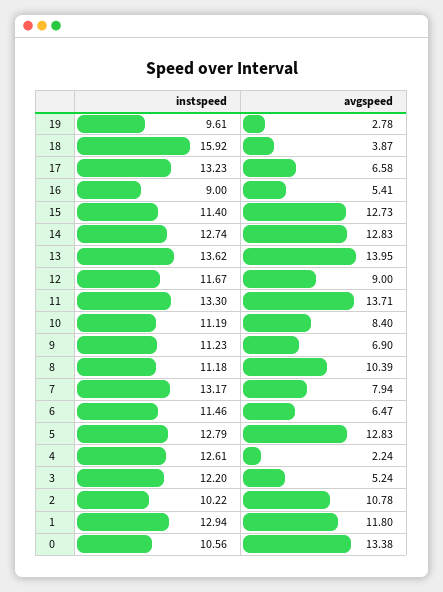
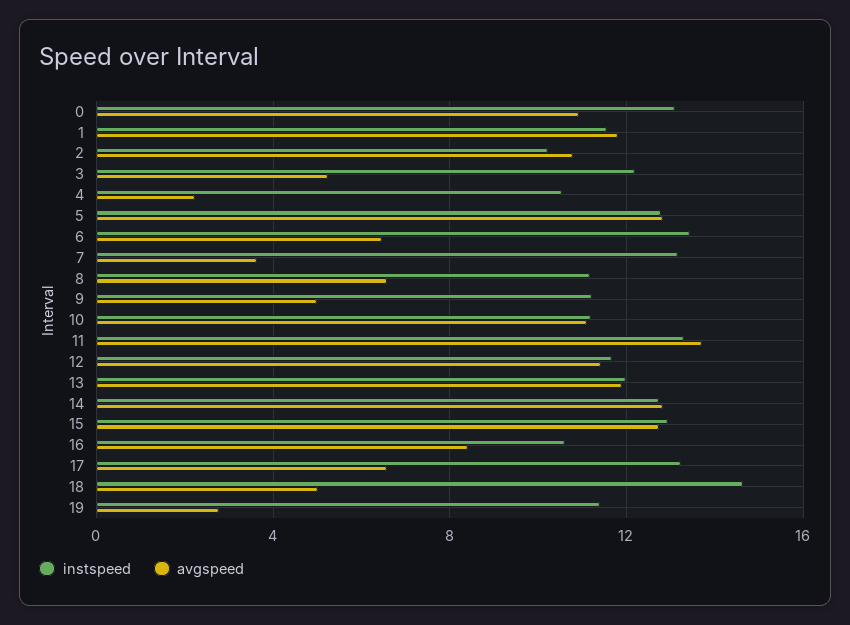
instspeed, 19: 9.61 -> 11.5
instspeed, 18: 15.92 -> 14.5
avgspeed, 18: 3.87 -> 5
instspeed, 16: 9 -> 10.5
avgspeed, 16: 5.41 -> 8.5
instspeed, 15: 11.4 -> 13
instspeed, 13: 13.62 -> 12
avgspeed, 13: 13.95 -> 12
avgspeed, 12: 9 -> 11.5
avgspeed, 10: 8.4 -> 11
avgspeed, 9: 6.9 -> 5
avgspeed, 8: 10.39 -> 6.5
avgspeed, 7: 7.94 -> 3.5
instspeed, 6: 11.46 -> 13.5
instspeed, 4: 12.61 -> 10.5
instspeed, 1: 12.94 -> 11.5
instspeed, 0: 10.56 -> 13
avgspeed, 0: 13.38 -> 11

